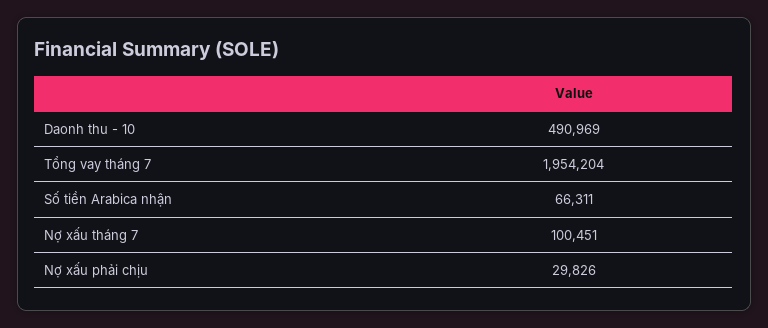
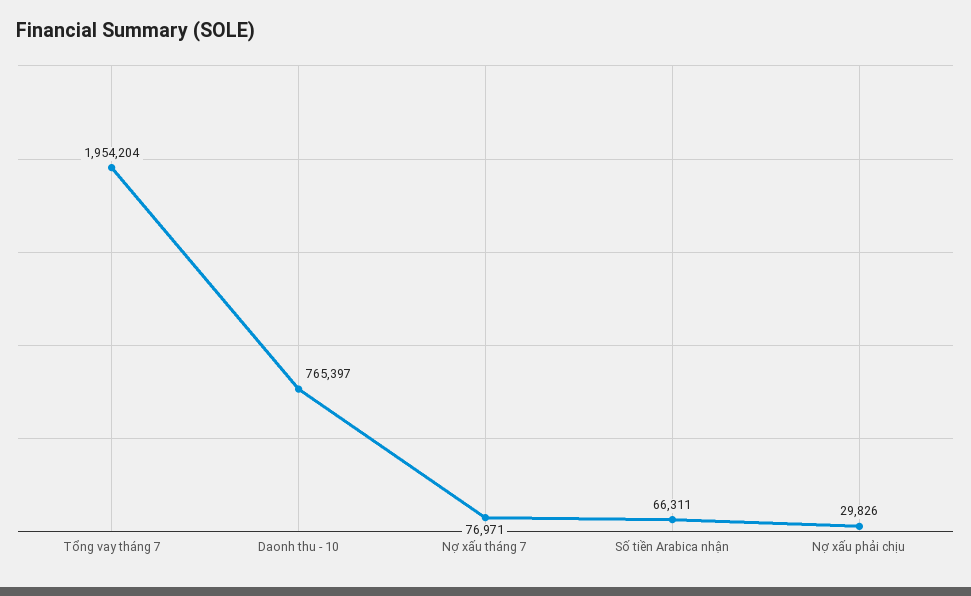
Daonh thu - 10: 490969 -> 765397
Nợ xấu tháng 7: 100451 -> 76971

